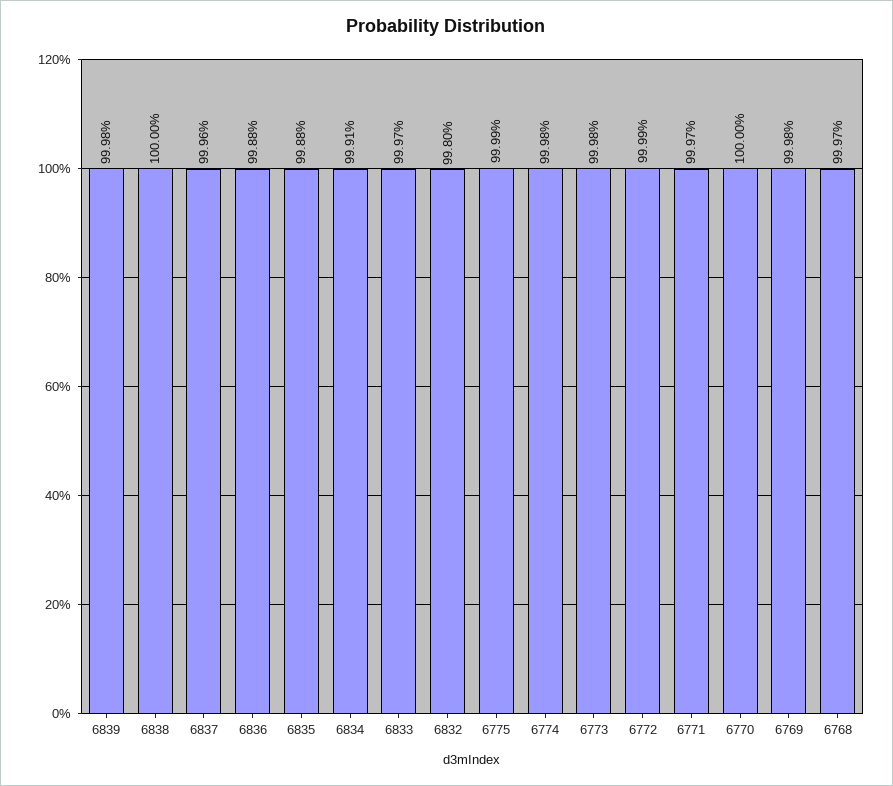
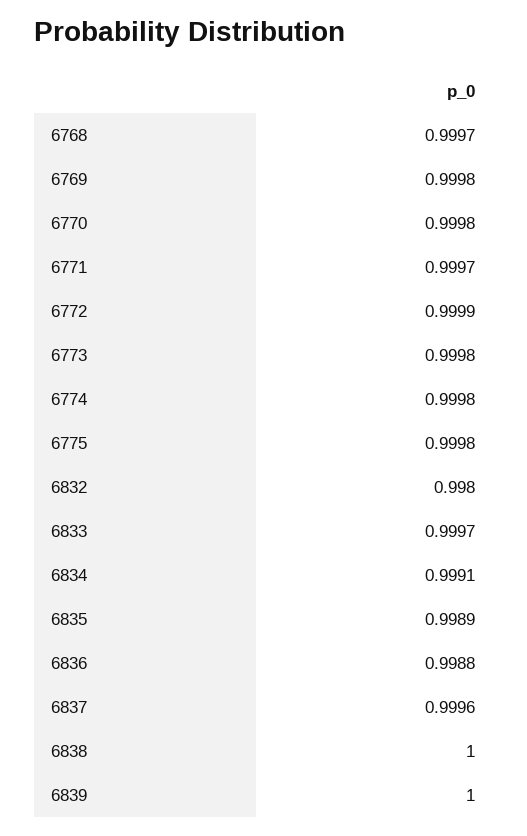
6839: 0.9998 -> 1
6835: 0.9988 -> 0.9989
6775: 0.9999 -> 0.9998
6770: 1 -> 0.9998

